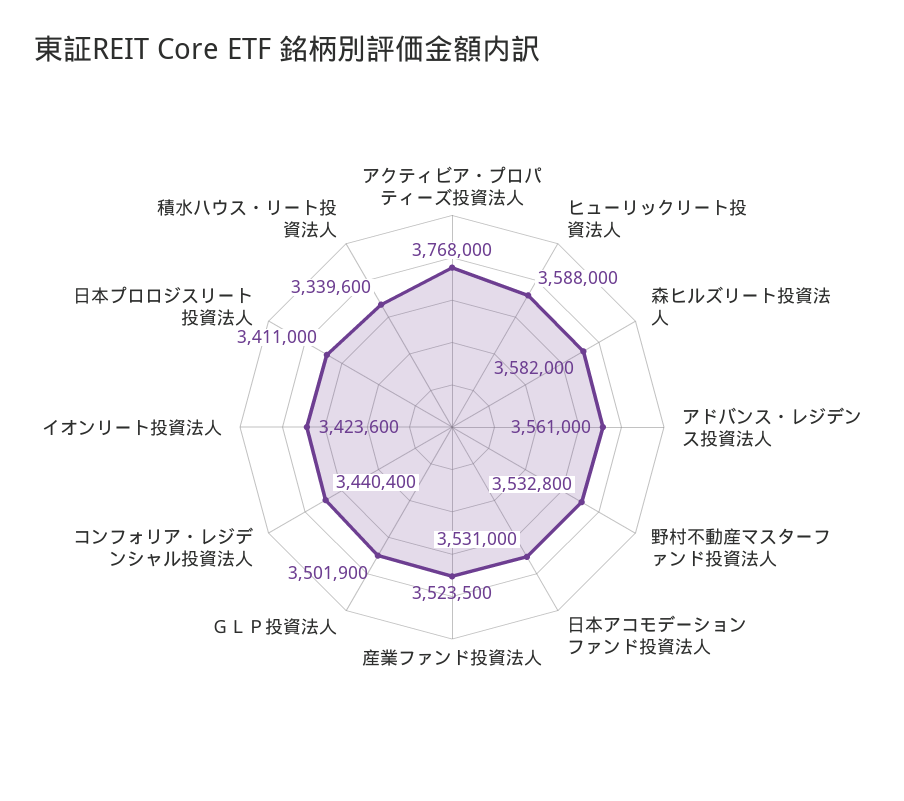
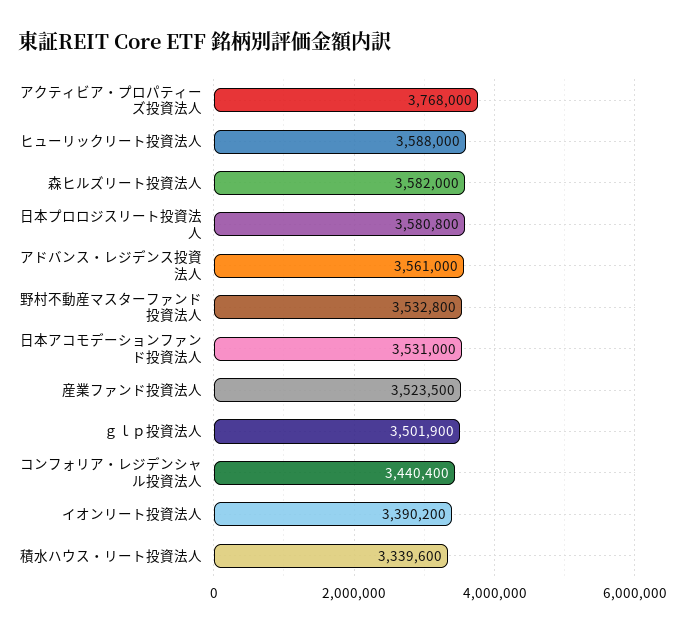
イオンリート投資法人: 3423600 -> 3390200
日本プロロジスリート投資法人: 3411000 -> 3580800

